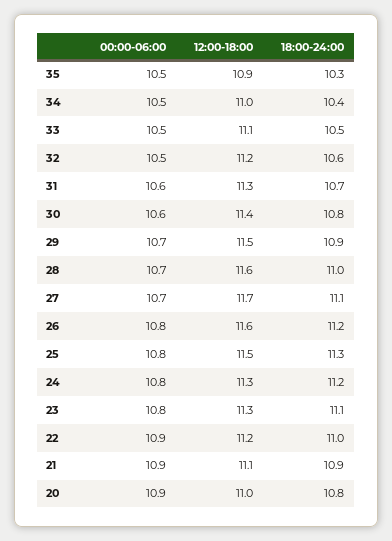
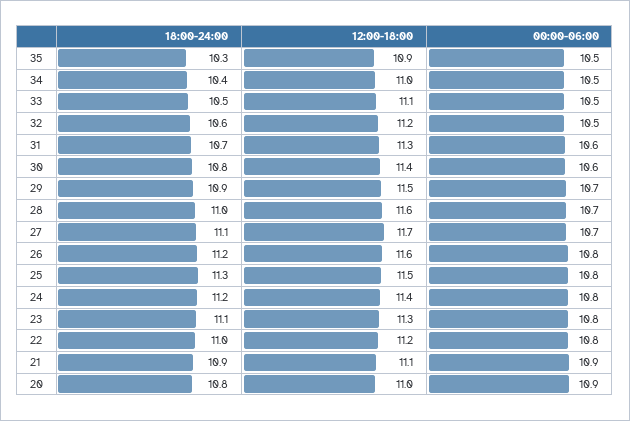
12:00-18:00, 24: 11.3 -> 11.4
00:00-06:00, 22: 10.9 -> 10.8

